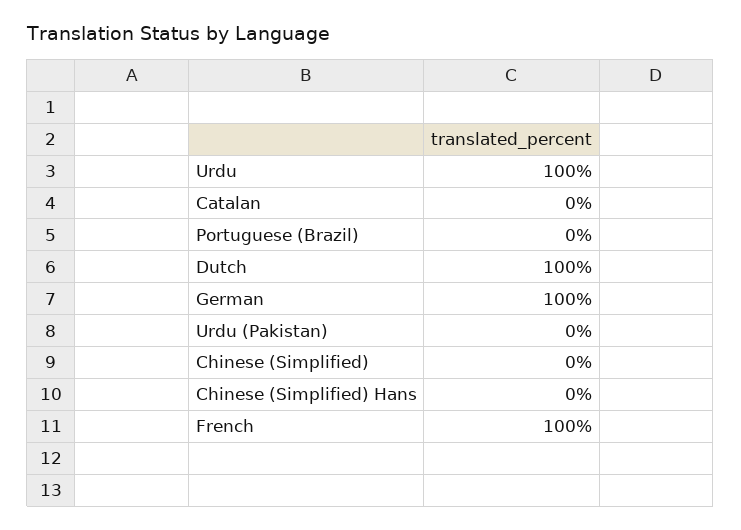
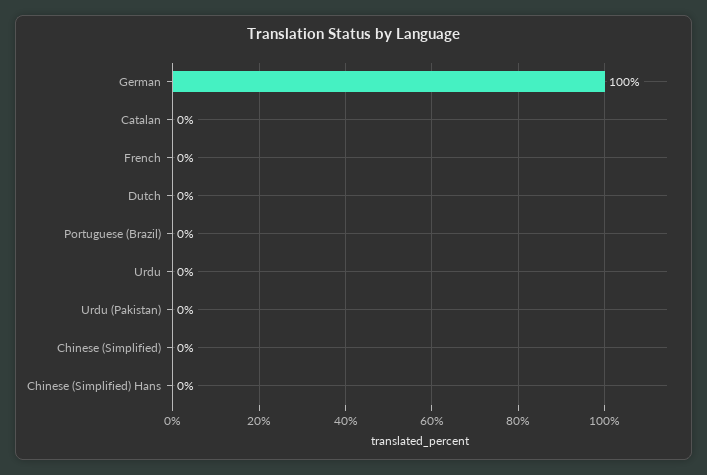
Urdu: 100 -> 0
Dutch: 100 -> 0
French: 100 -> 0

